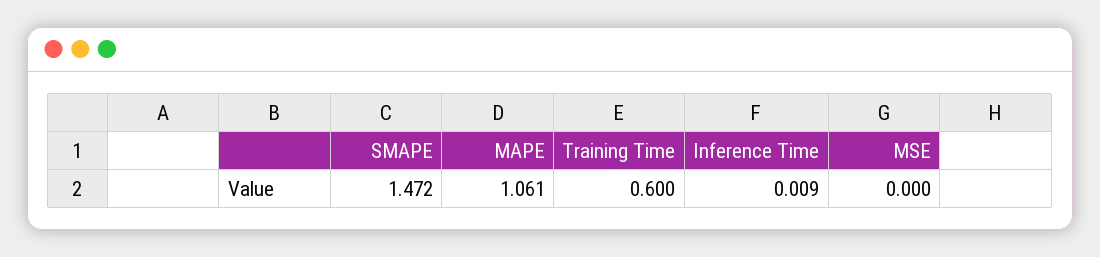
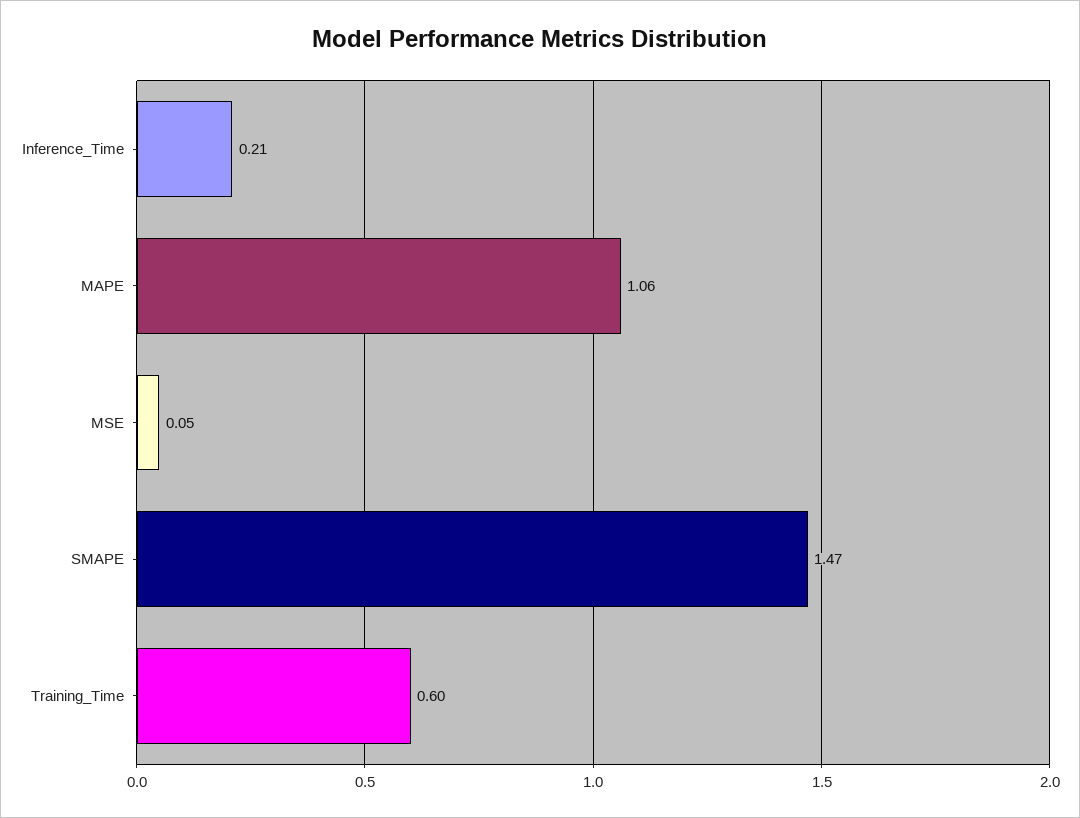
Inference Time: 0.009 -> 0.21
MSE: 0 -> 0.05

